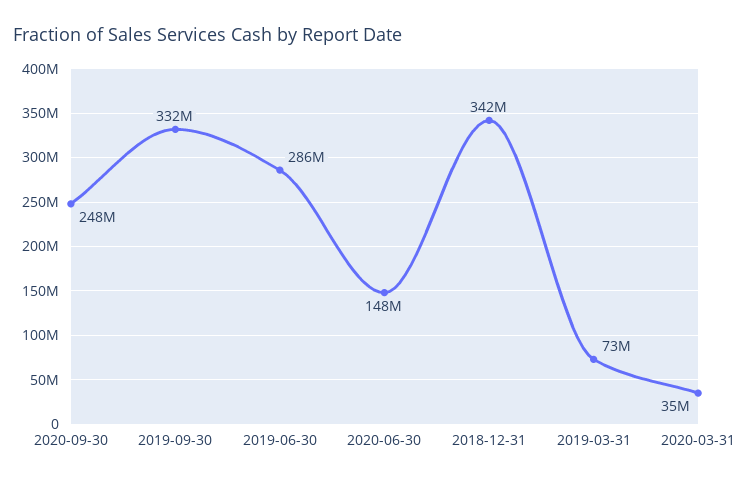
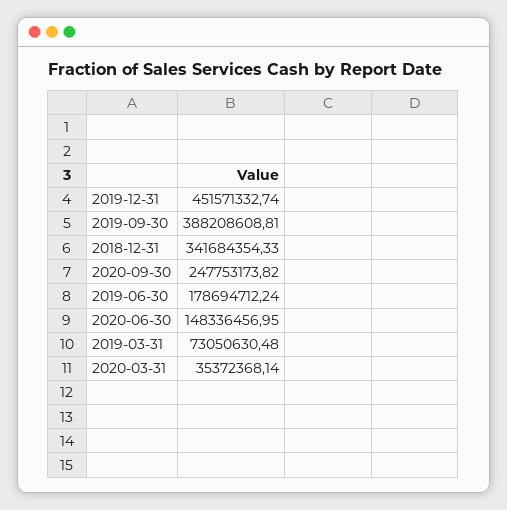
2019-09-30: 332000000 -> 388208608.81
2019-06-30: 286000000 -> 178694712.24
2019-12-31: none -> 451571332.74

